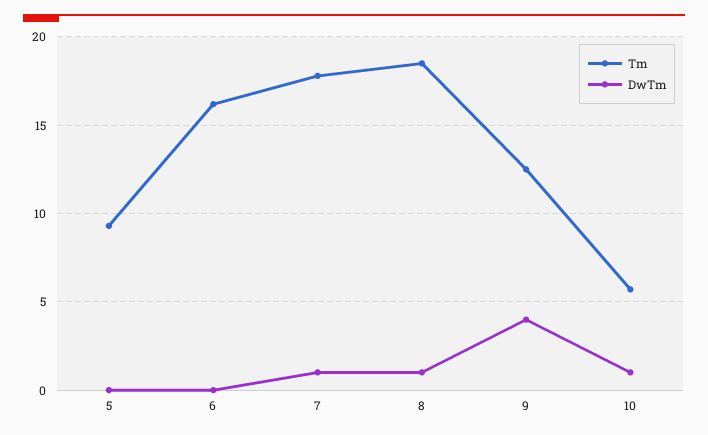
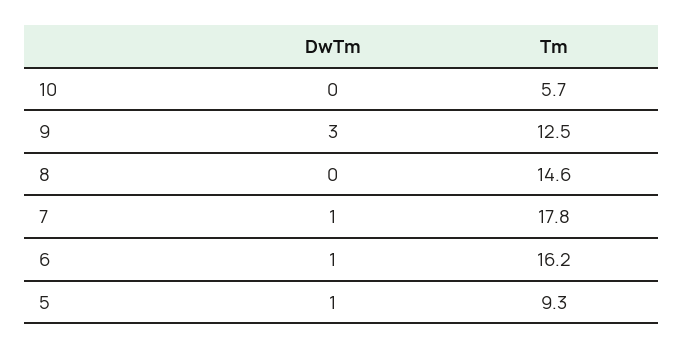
DwTm, 5: 0 -> 1
DwTm, 6: 0 -> 1
Tm, 8: 18.5 -> 14.6
DwTm, 8: 1 -> 0
DwTm, 9: 4 -> 3
DwTm, 10: 1 -> 0

